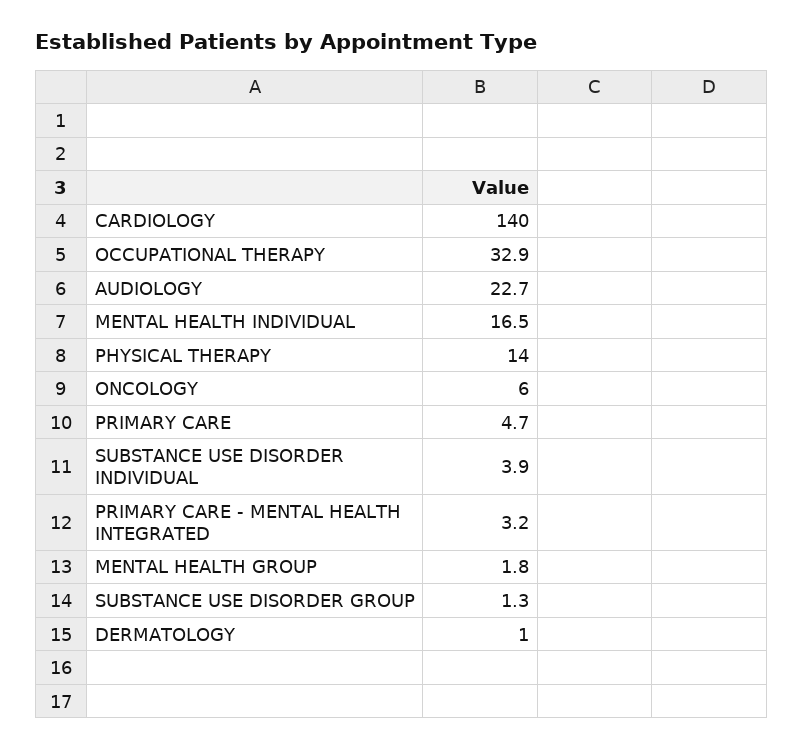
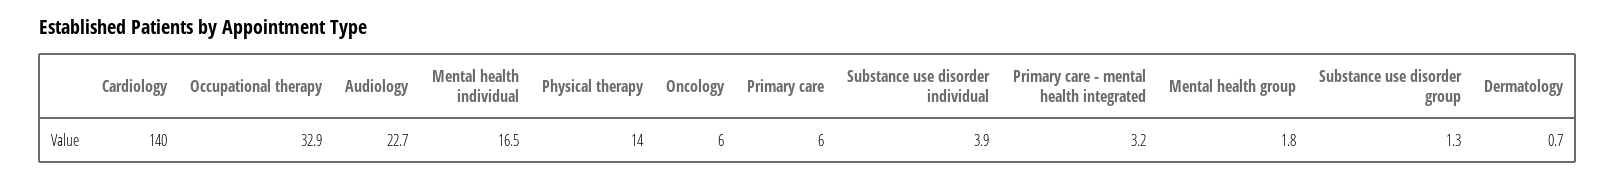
PRIMARY CARE: 4.7 -> 6
DERMATOLOGY: 1 -> 0.7

